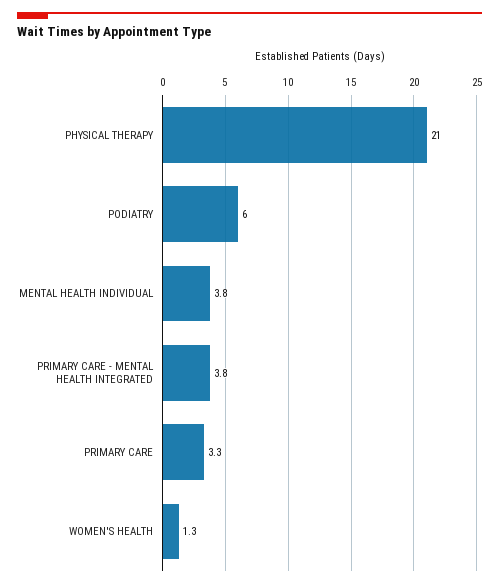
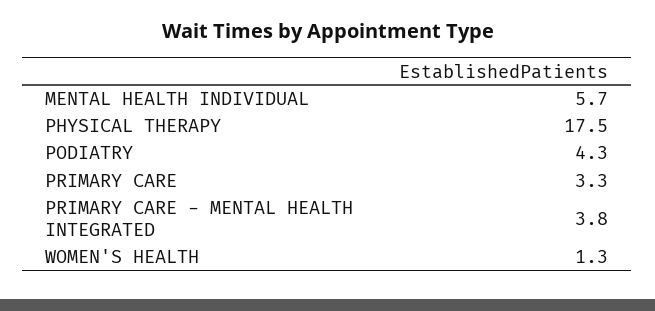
PHYSICAL THERAPY: 21 -> 17.5
PODIATRY: 6 -> 4.3
MENTAL HEALTH INDIVIDUAL: 3.8 -> 5.7

